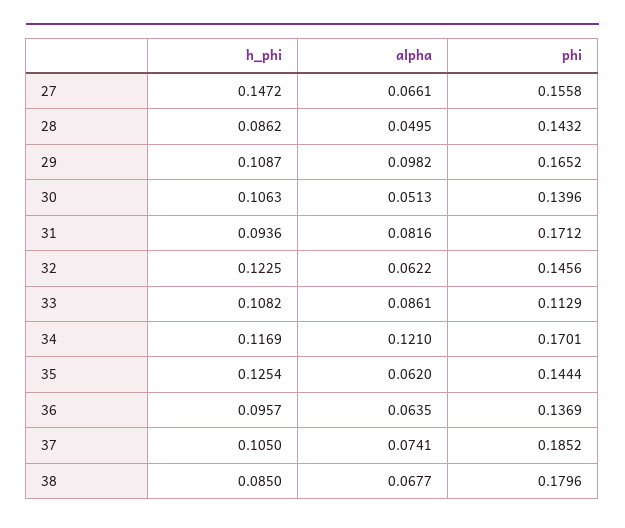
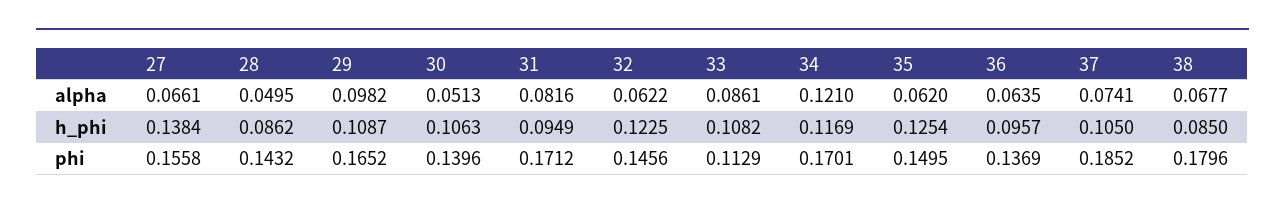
h_phi, 27: 0.1472 -> 0.1384
h_phi, 31: 0.0936 -> 0.0949
phi, 35: 0.1444 -> 0.1495

